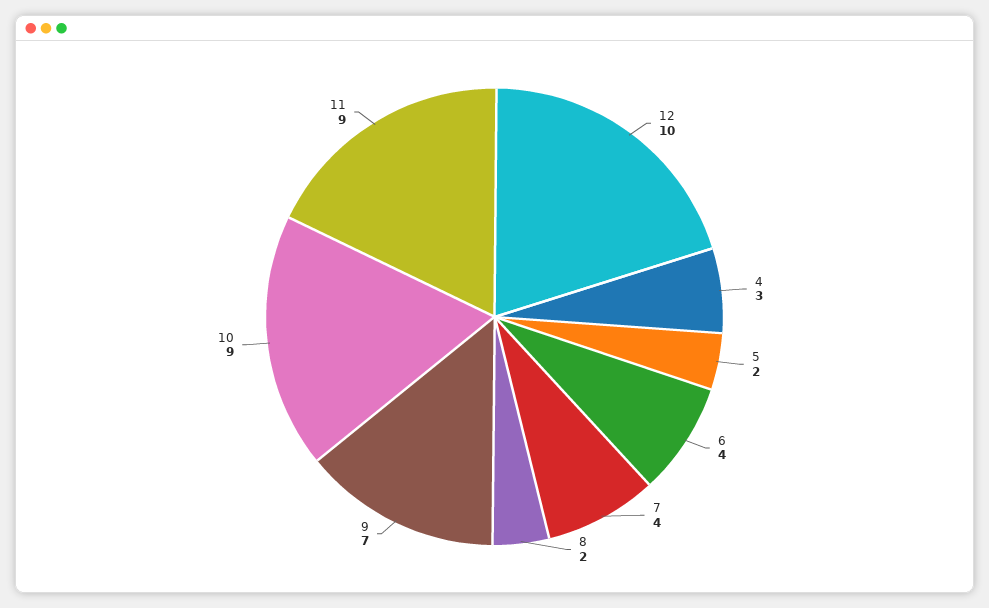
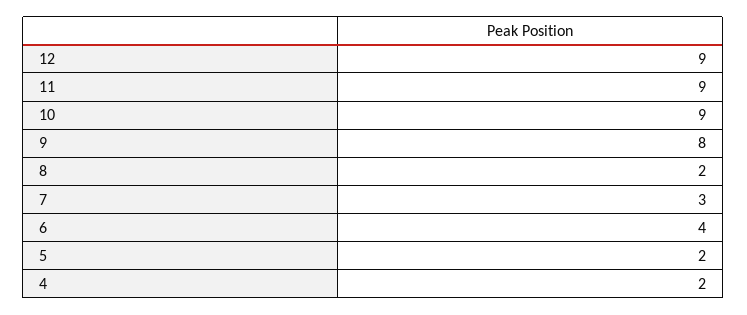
12: 10 -> 9
4: 3 -> 2
7: 4 -> 3
9: 7 -> 8

